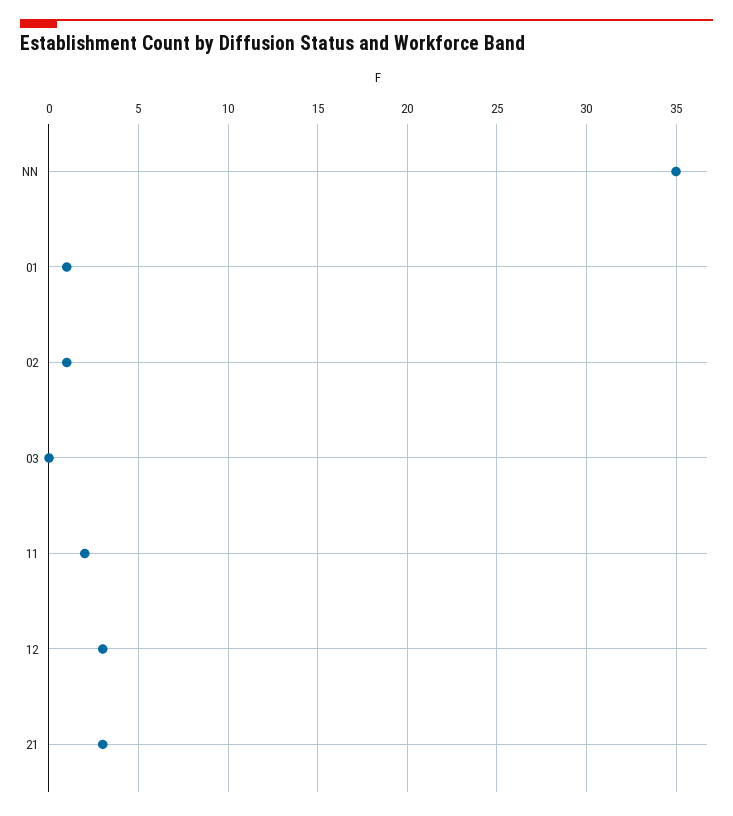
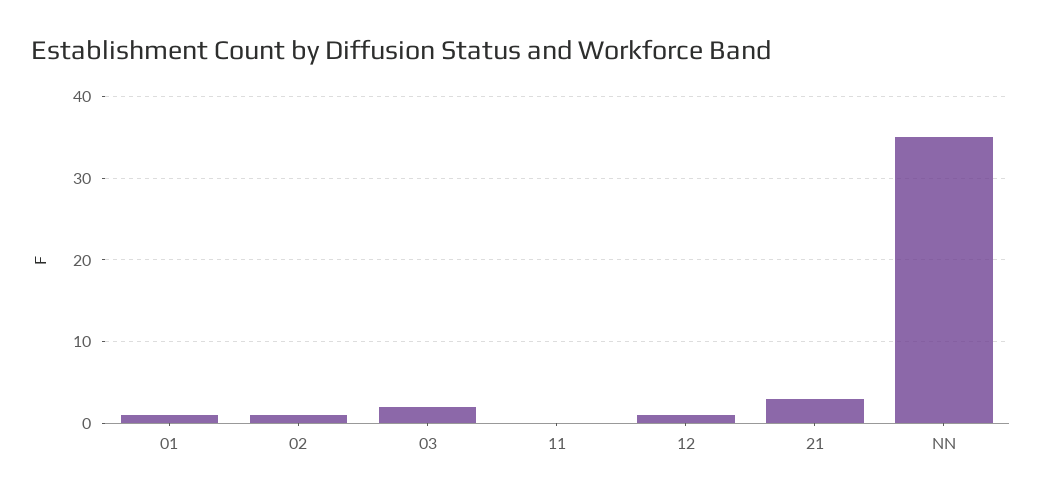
03: 0 -> 2
11: 2 -> 0
12: 3 -> 1

